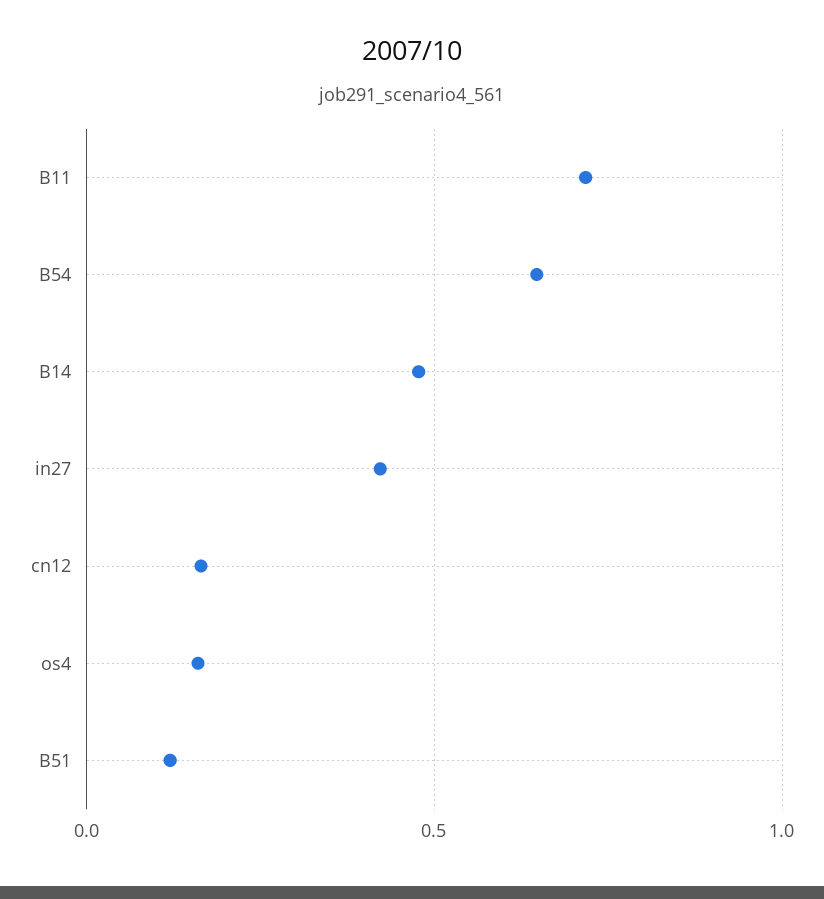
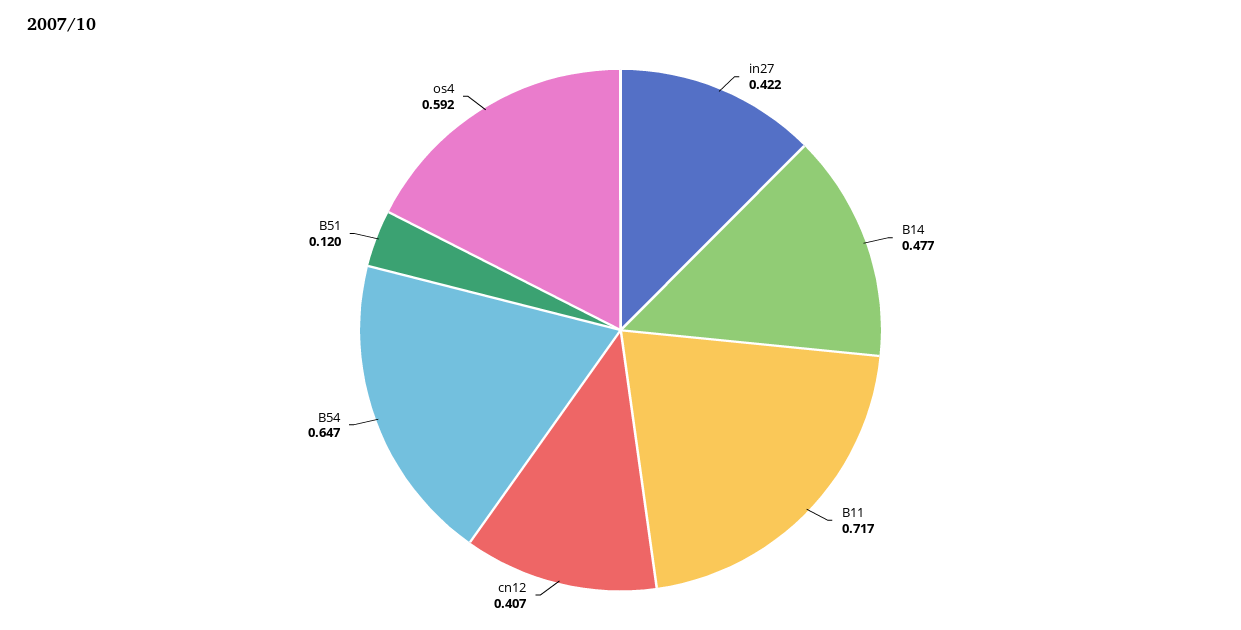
cn12: 0.15 -> 0.407
os4: 0.15 -> 0.592

